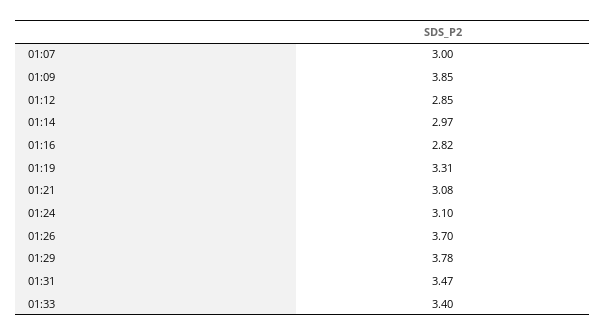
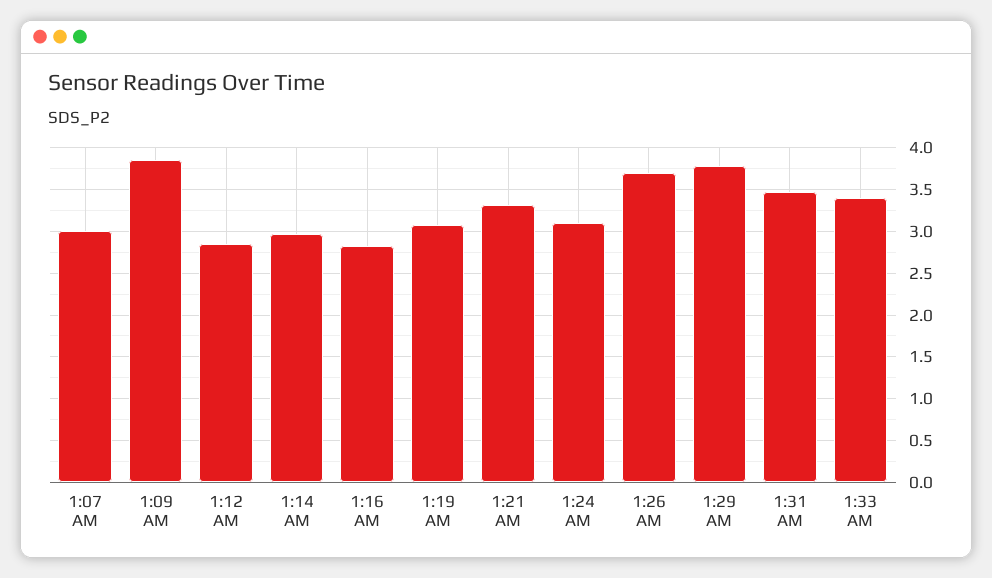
01:19: 3.31 -> 3.1
01:21: 3.08 -> 3.3

